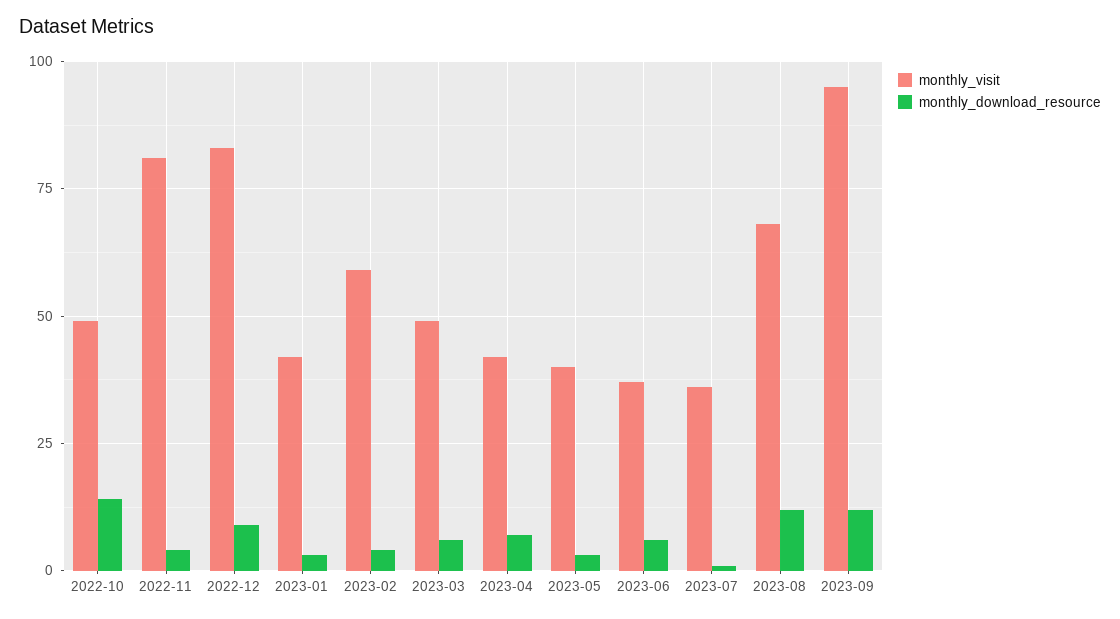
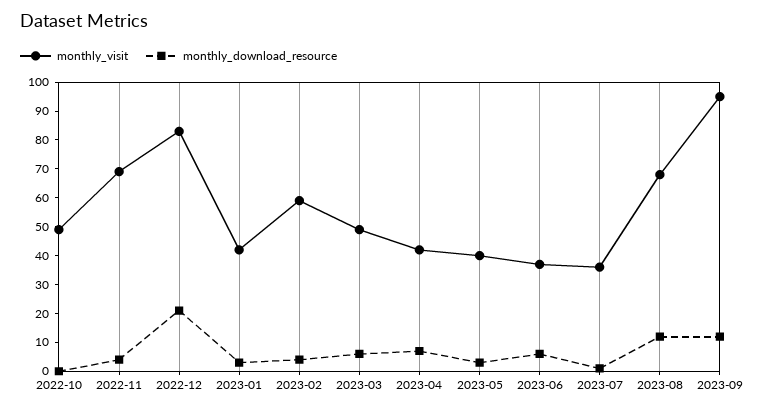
monthly_download_resource, 2022-10: 15 -> 0
monthly_visit, 2022-11: 80 -> 70
monthly_download_resource, 2022-12: 10 -> 20

